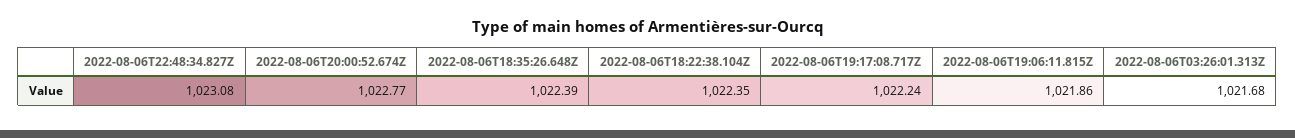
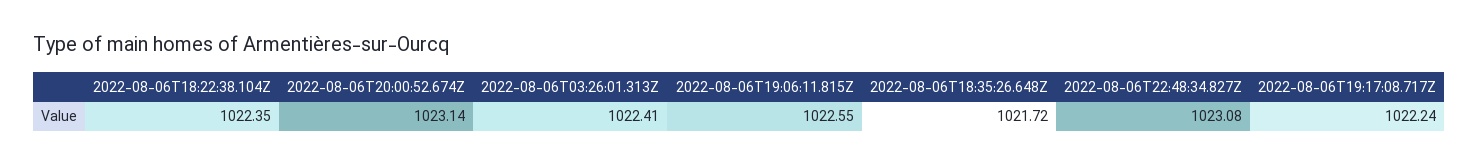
2022-08-06T20:00:52.674Z: 1022.77 -> 1023.14
2022-08-06T18:35:26.648Z: 1022.39 -> 1021.72
2022-08-06T19:06:11.815Z: 1021.86 -> 1022.55
2022-08-06T03:26:01.313Z: 1021.68 -> 1022.41

